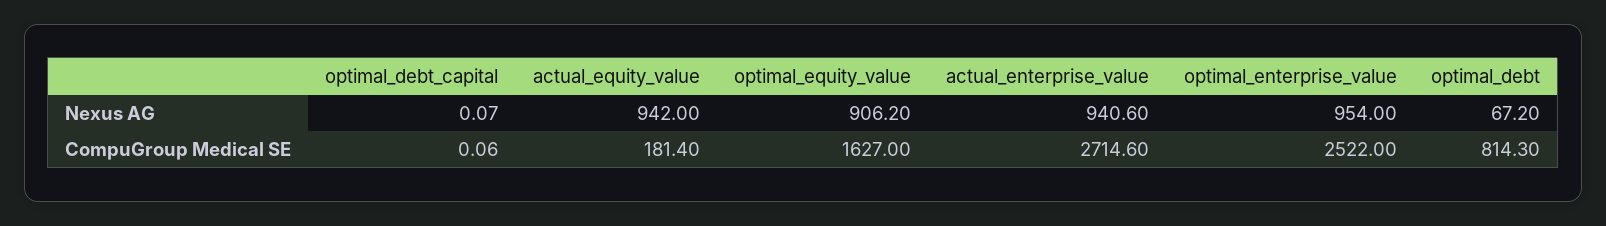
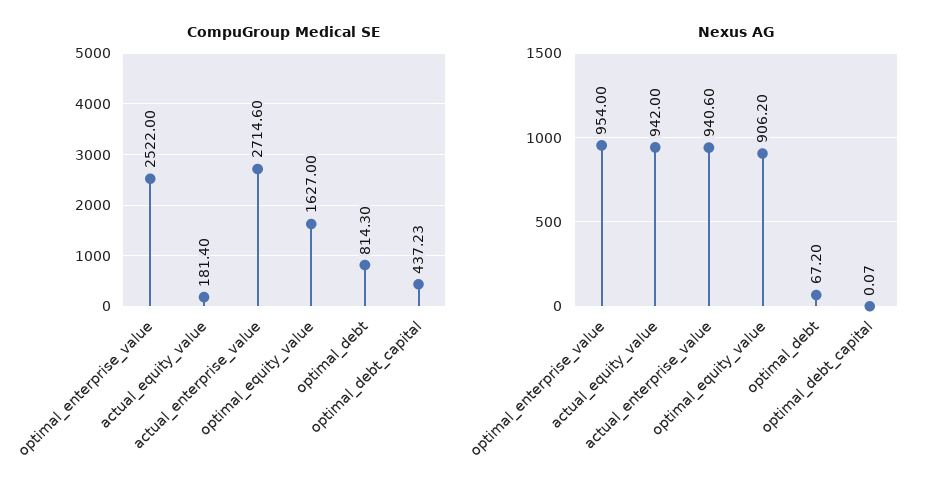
CompuGroup Medical SE, optimal_debt_capital: 0.06 -> 437.23

